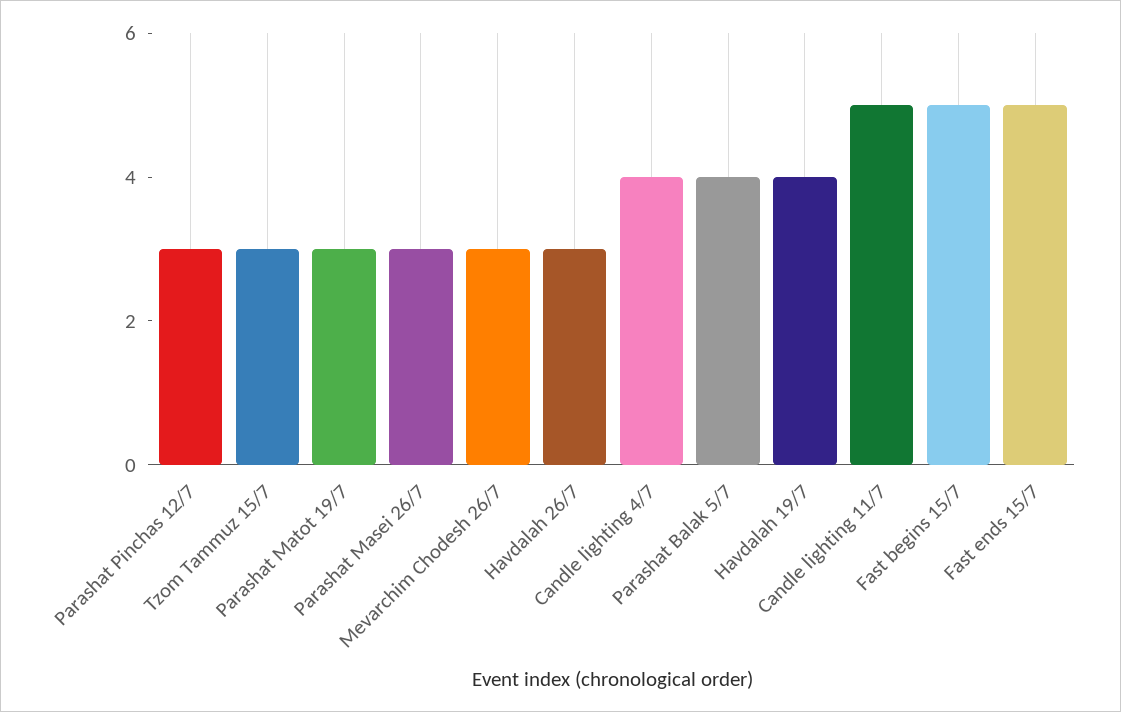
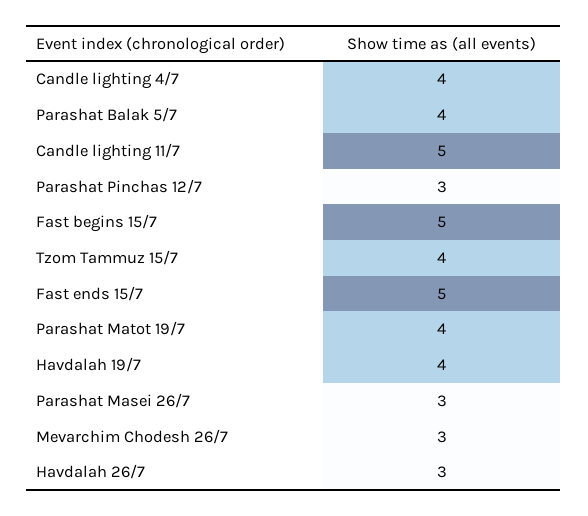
Tzom Tammuz 15/7: 3 -> 4
Parashat Matot 19/7: 3 -> 4

